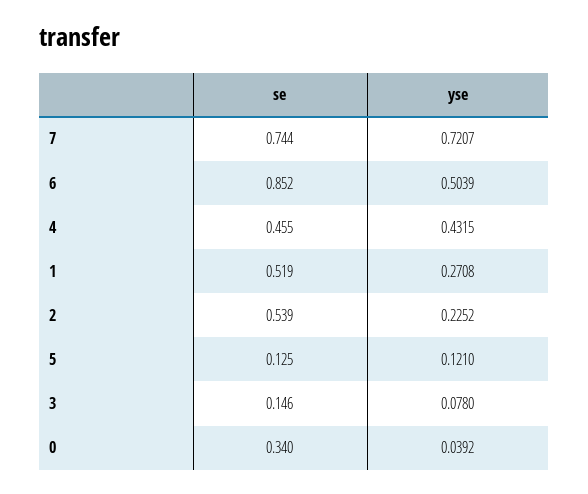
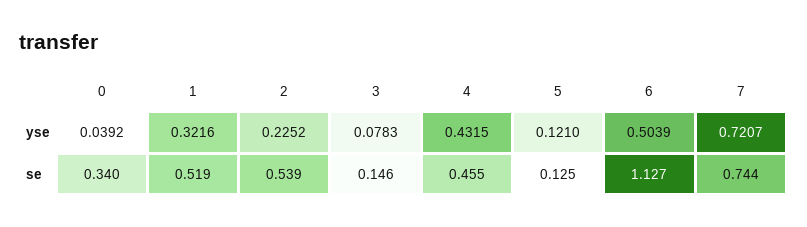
se, 6: 0.852 -> 1.127
yse, 1: 0.2708 -> 0.3216
yse, 3: 0.078 -> 0.0783

